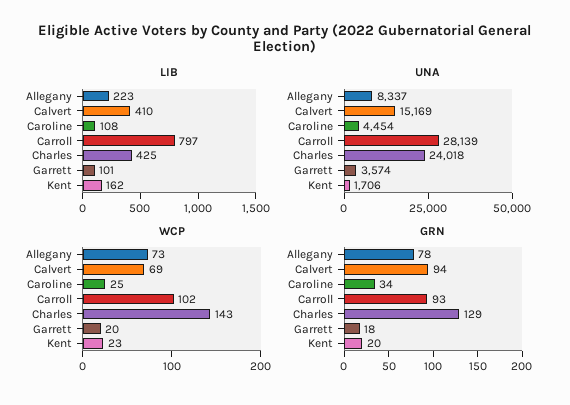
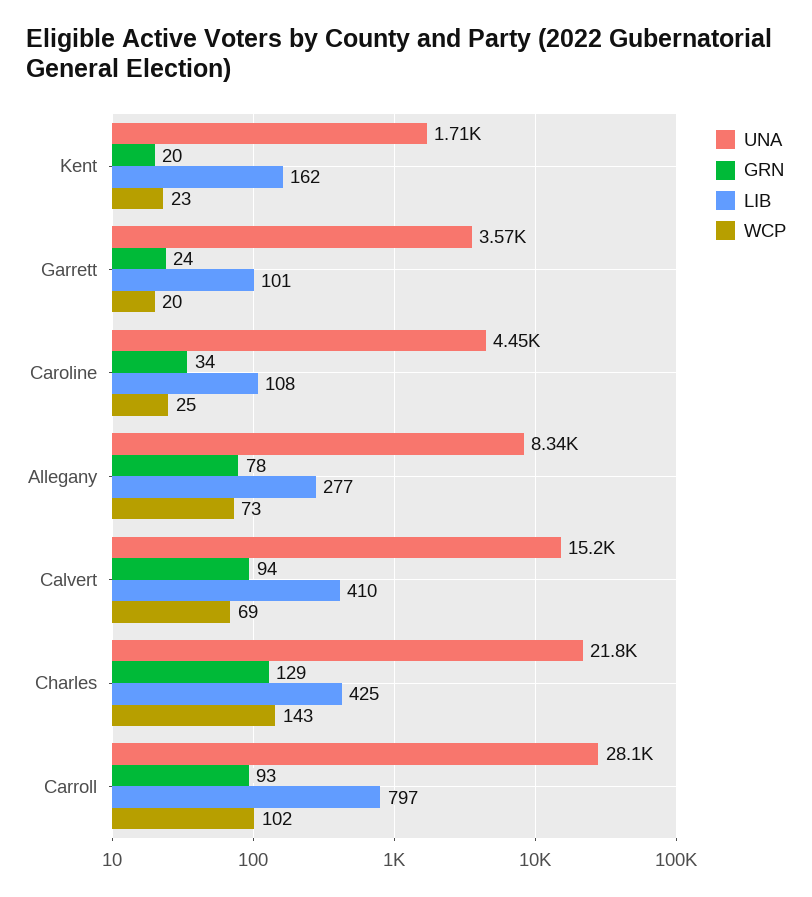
LIB, Allegany: 223 -> 277
UNA, Charles: 24018 -> 21800
GRN, Garrett: 18 -> 24

